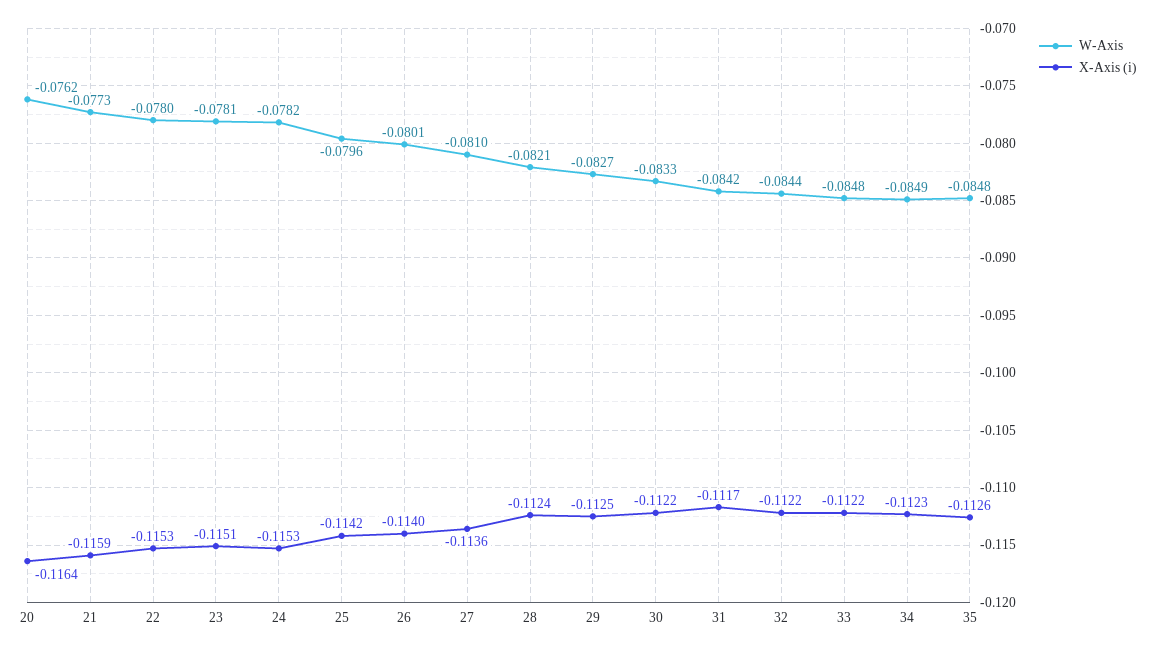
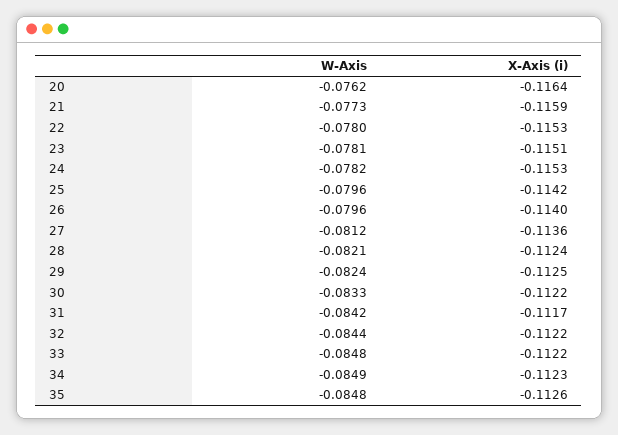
W-Axis, 26: -0.0801 -> -0.0796
W-Axis, 27: -0.081 -> -0.0812
W-Axis, 29: -0.0827 -> -0.0824

